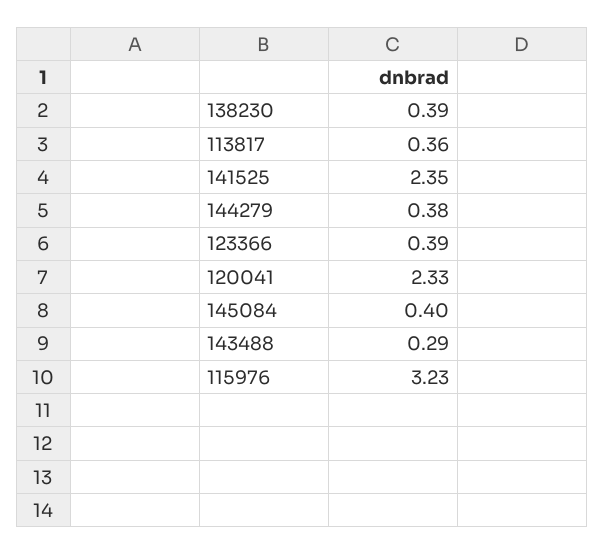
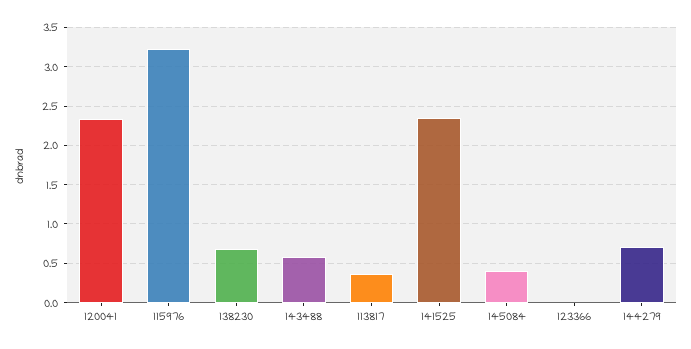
138230: 0.39 -> 0.7
144279: 0.38 -> 0.7
123366: 0.39 -> 0
143488: 0.29 -> 0.6

